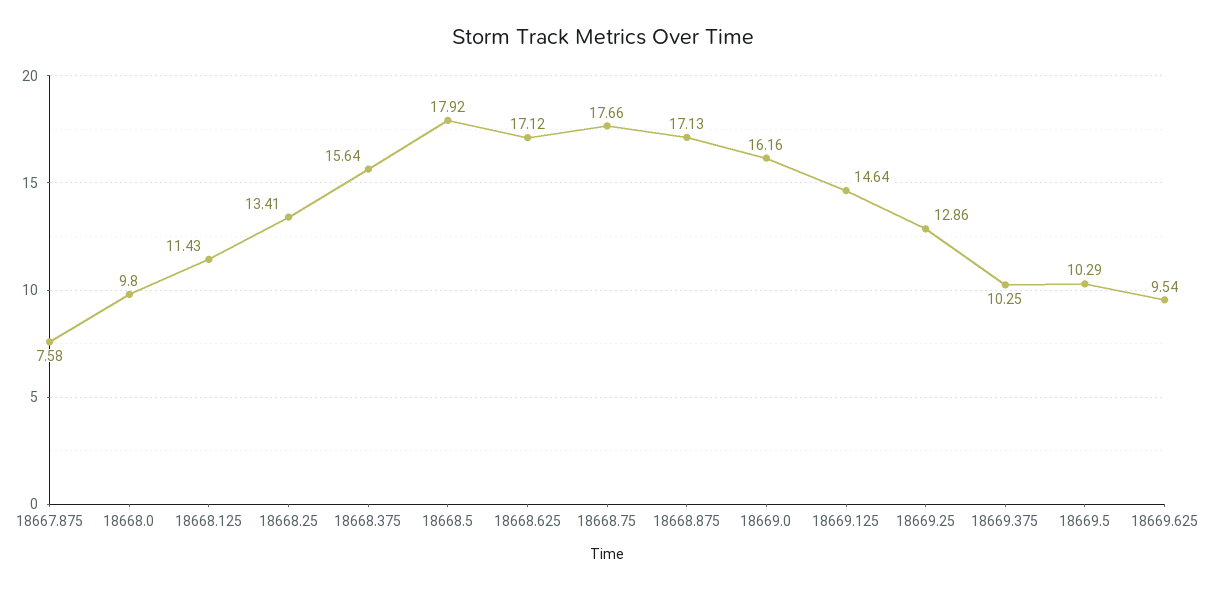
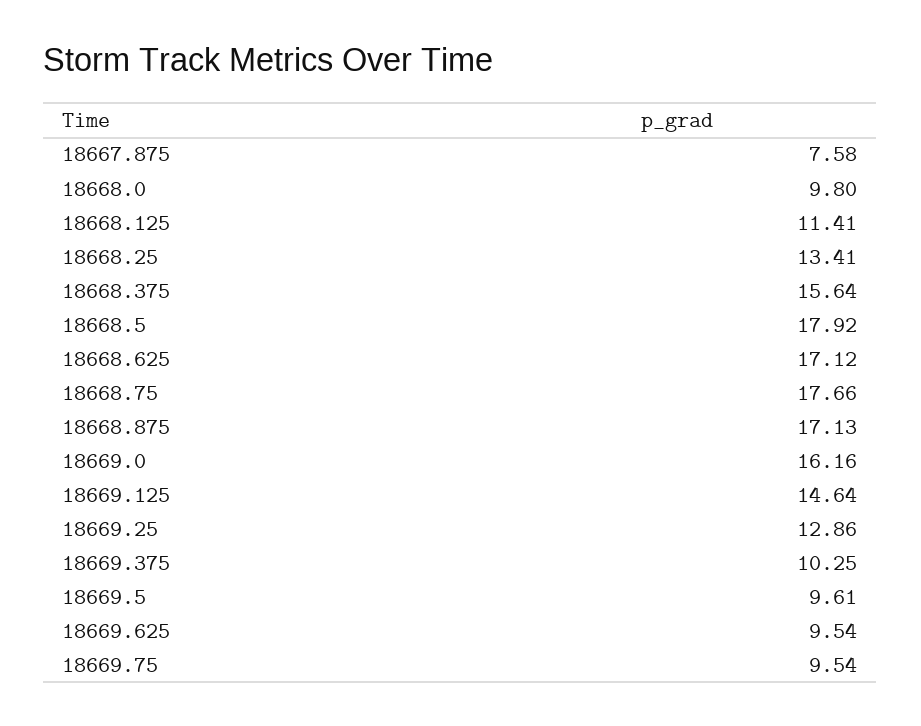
18668.125: 11.43 -> 11.41
18669.5: 10.29 -> 9.61
18669.75: none -> 9.54

